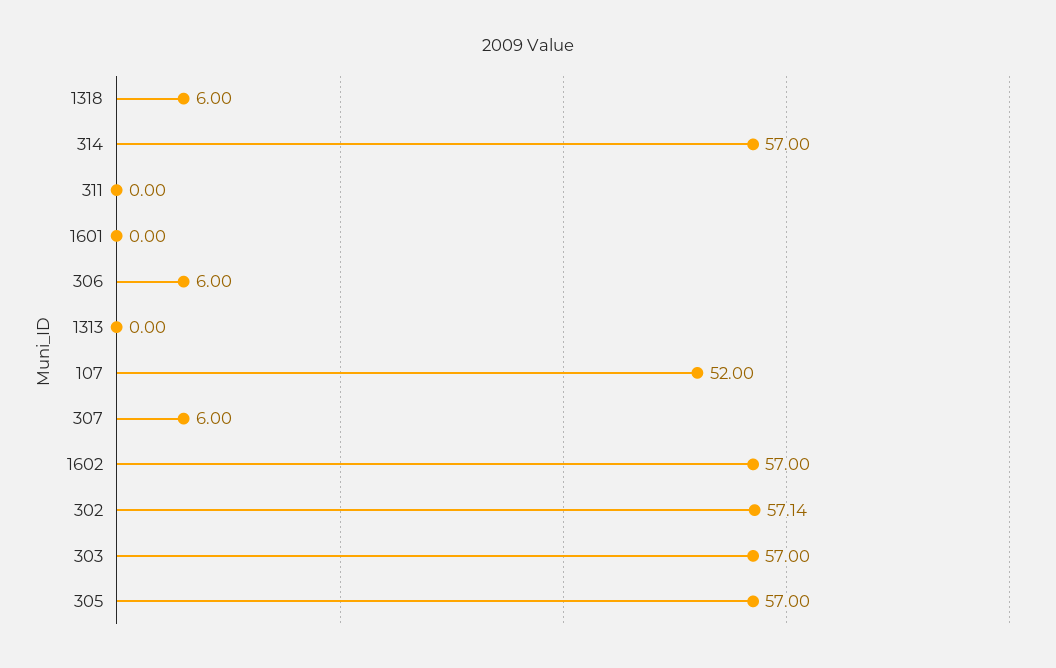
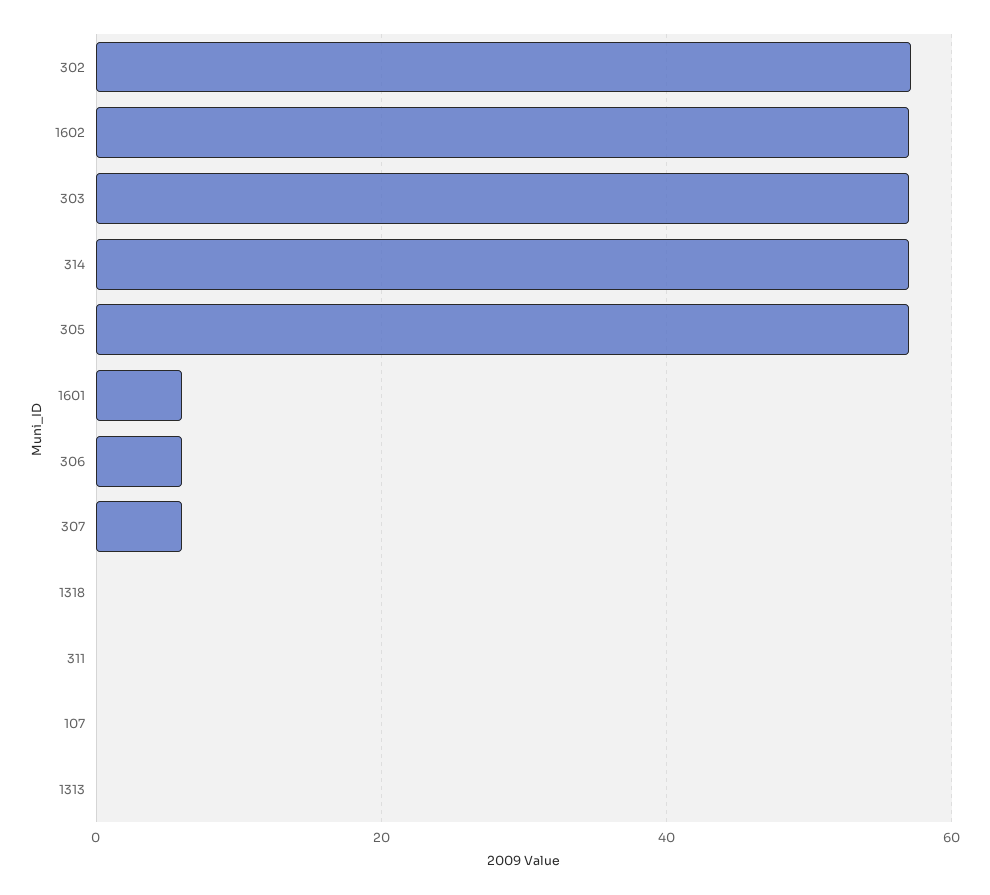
1318: 6 -> 0
1601: 0 -> 6
107: 52 -> 0

